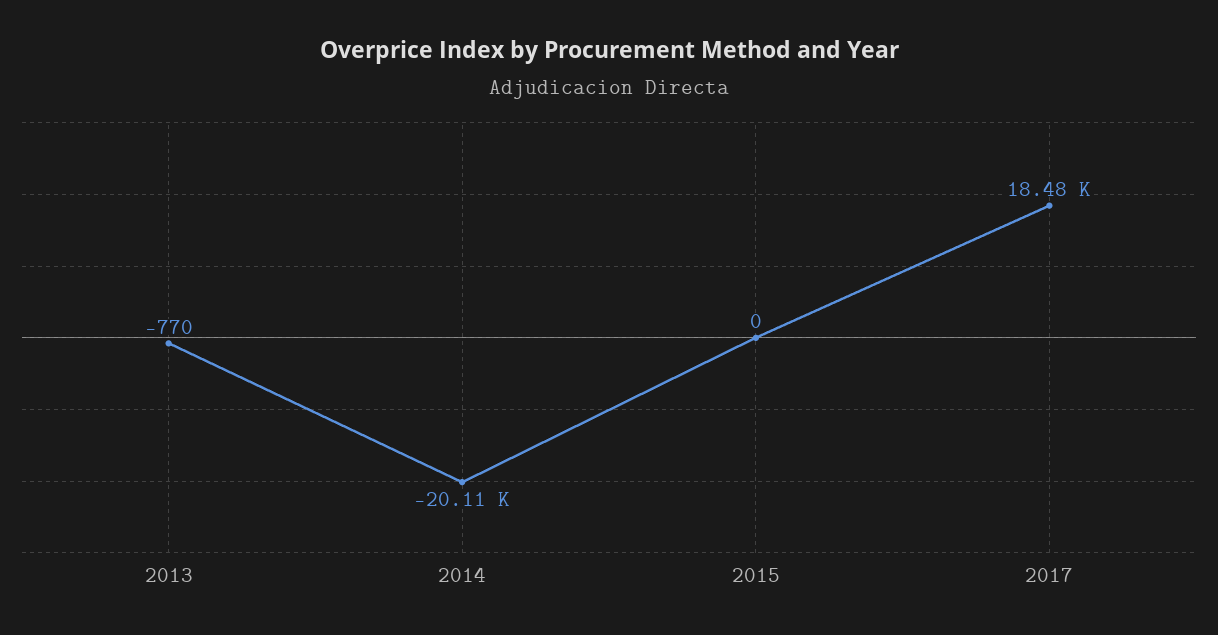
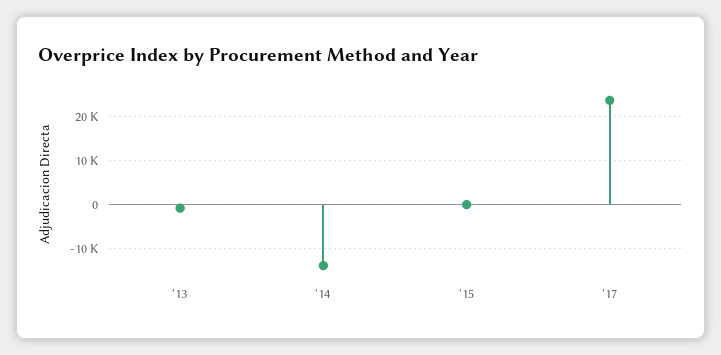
2014: -20110 -> -14000
2017: 18480 -> 24000

